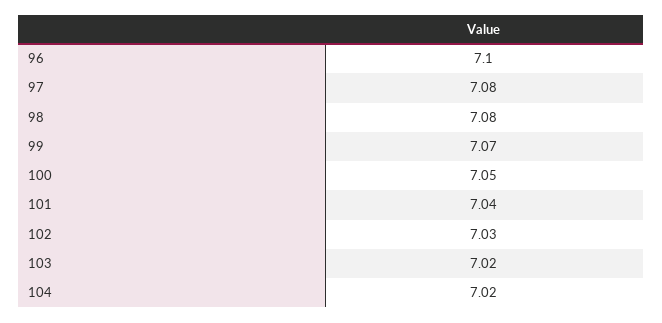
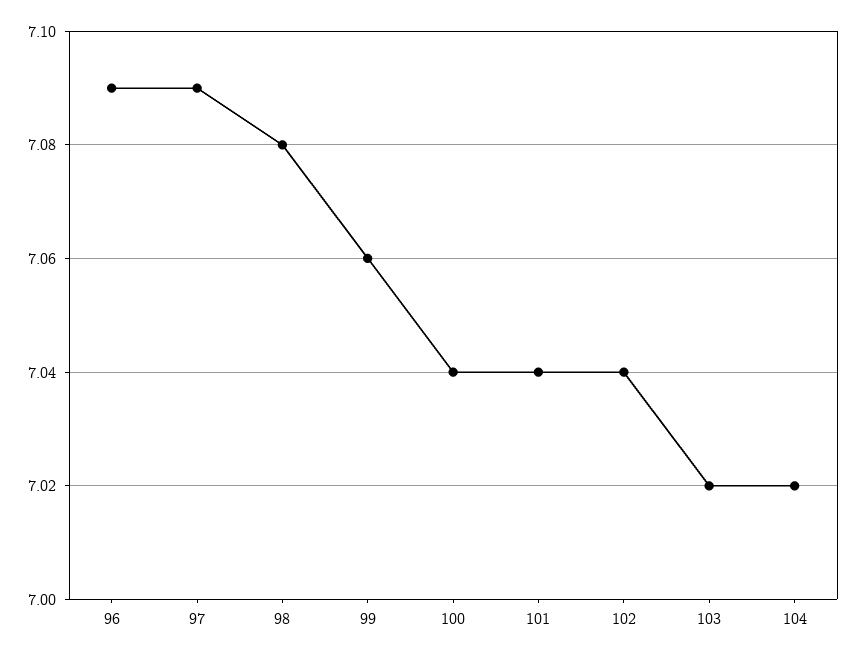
96: 7.1 -> 7.09
97: 7.08 -> 7.09
99: 7.07 -> 7.06
100: 7.05 -> 7.04
102: 7.03 -> 7.04

